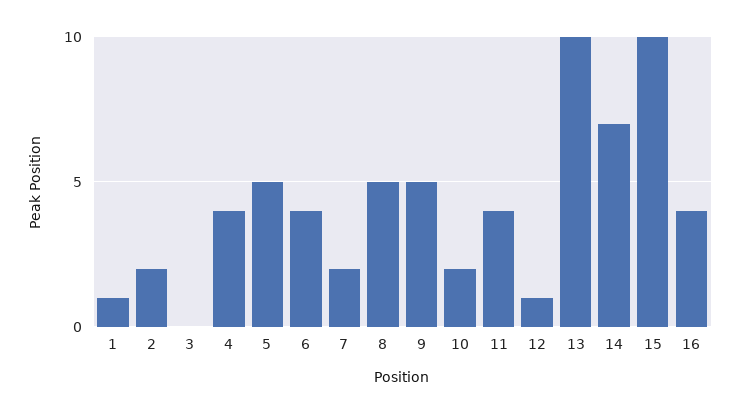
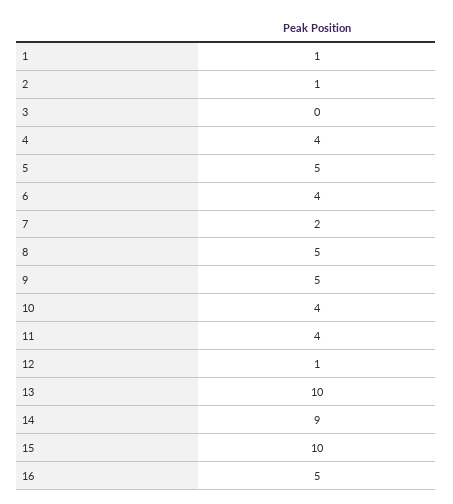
2: 2 -> 1
10: 2 -> 4
14: 7 -> 9
16: 4 -> 5

